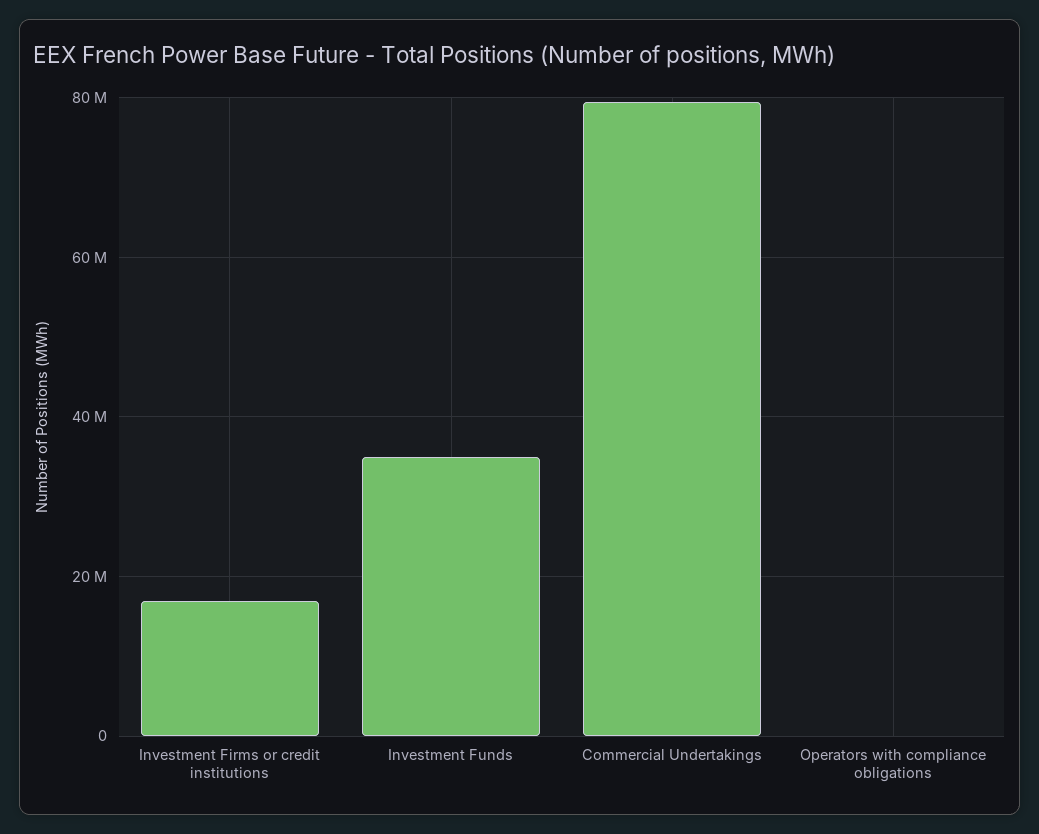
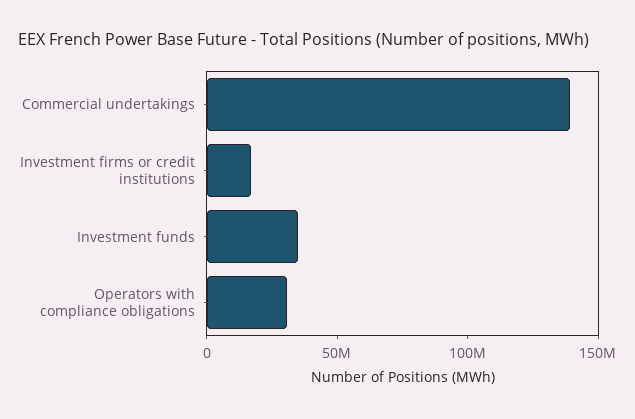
Commercial Undertakings: 80000000 -> 140000000
Operators with compliance obligations: 0 -> 30000000

